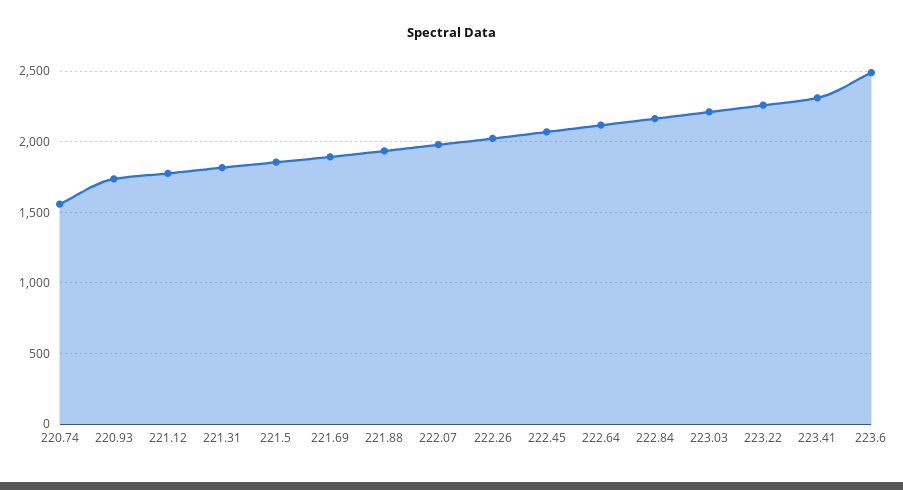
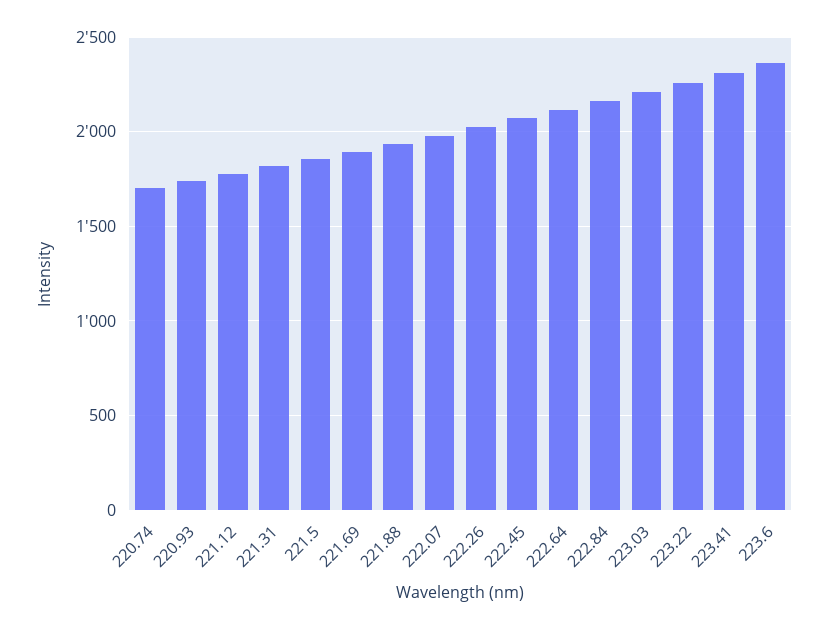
220.74: 1550 -> 1700
223.6: 2500 -> 2350

